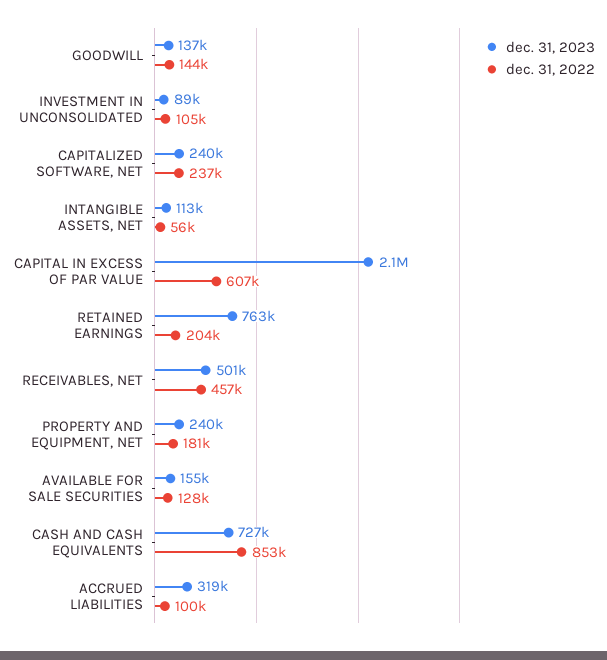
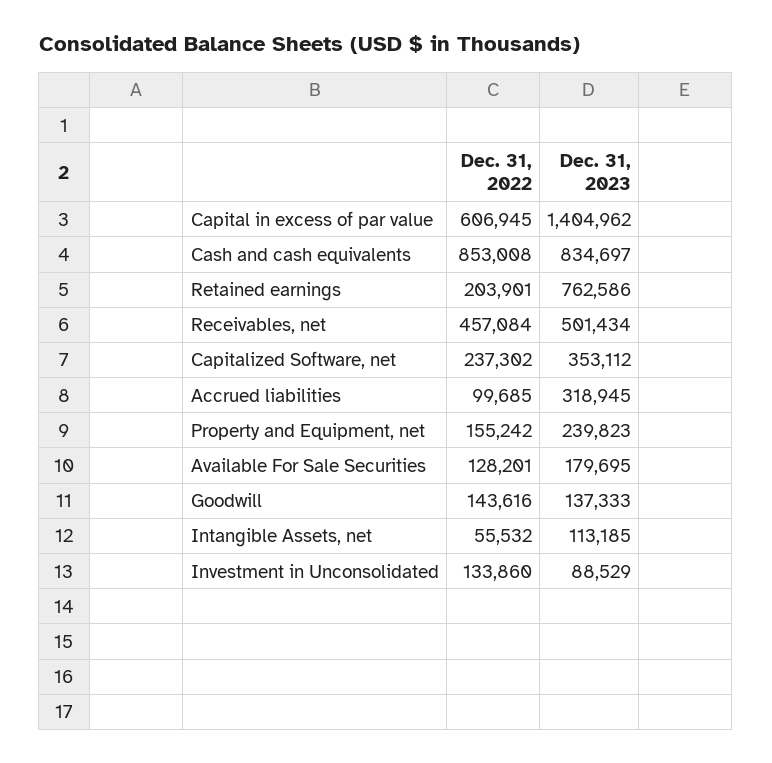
dec. 31, 2022, INVESTMENT IN UNCONSOLIDATED: 105000 -> 133860
dec. 31, 2023, CAPITALIZED SOFTWARE, NET: 240000 -> 353112
dec. 31, 2023, CAPITAL IN EXCESS OF PAR VALUE: 2100000 -> 1404962
dec. 31, 2022, PROPERTY AND EQUIPMENT, NET: 181000 -> 155242
dec. 31, 2023, AVAILABLE FOR SALE SECURITIES: 155000 -> 179695
dec. 31, 2023, CASH AND CASH EQUIVALENTS: 727000 -> 834697

